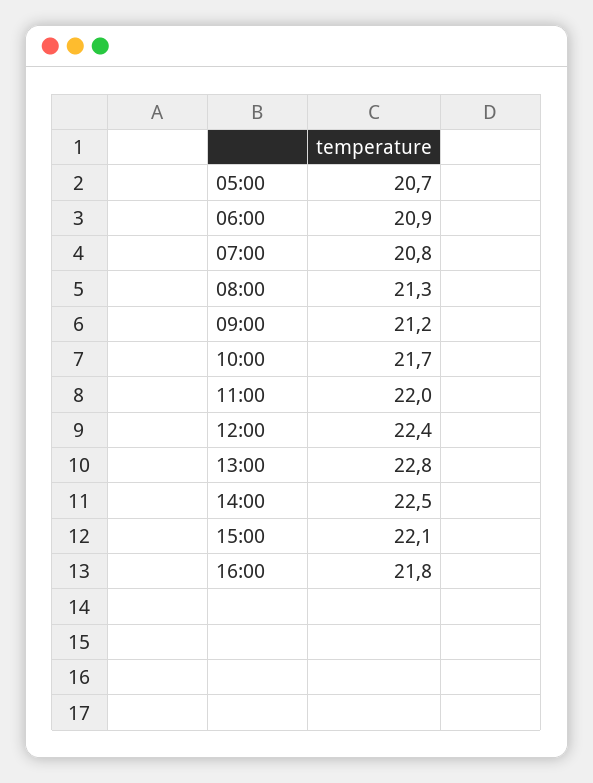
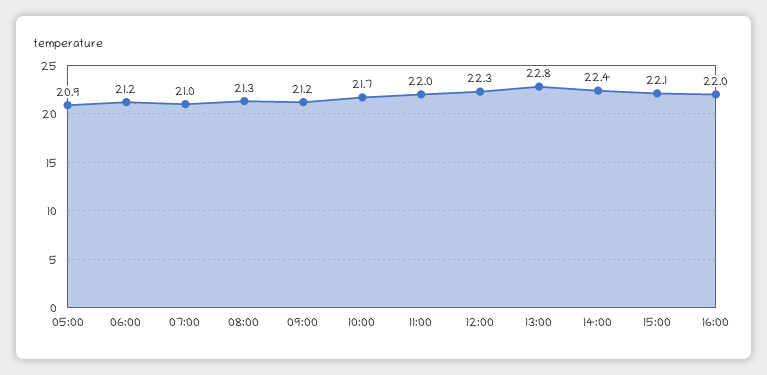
05:00: 20.7 -> 20.9
06:00: 20.9 -> 21.2
07:00: 20.8 -> 21
12:00: 22.4 -> 22.3
14:00: 22.5 -> 22.4
16:00: 21.8 -> 22

